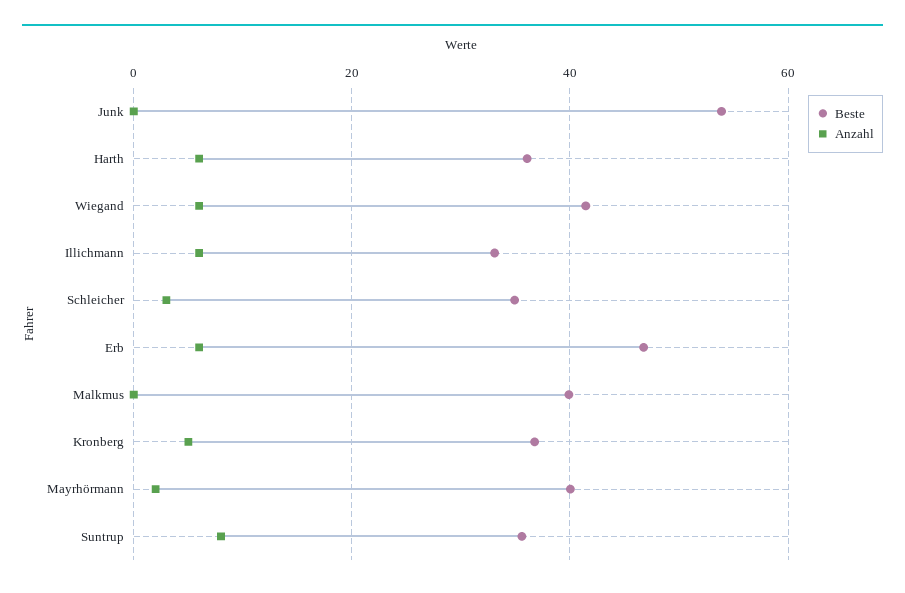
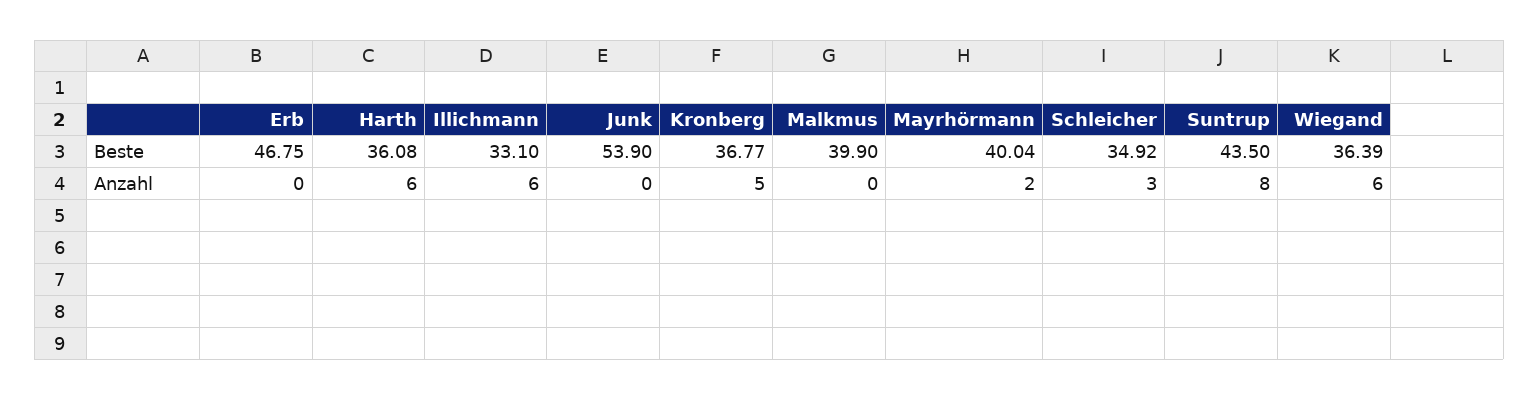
Beste, Wiegand: 42 -> 36.39
Anzahl, Erb: 6 -> 0
Beste, Suntrup: 36 -> 43.5

